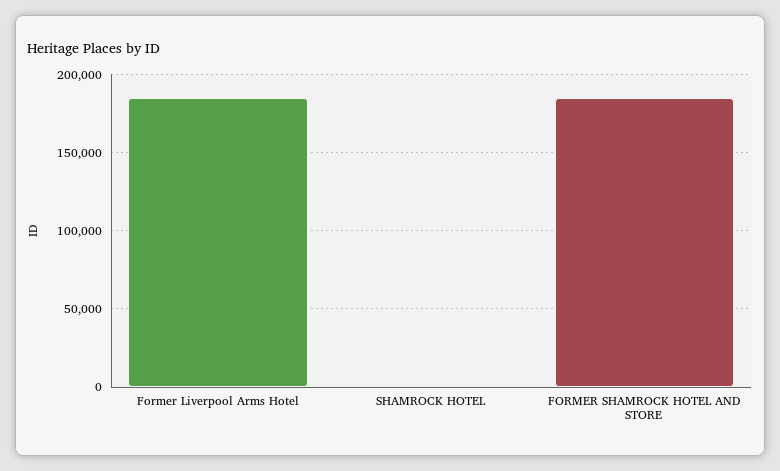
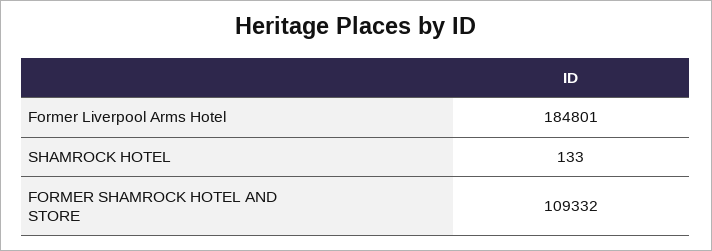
FORMER SHAMROCK HOTEL AND STORE: 185000 -> 109332

